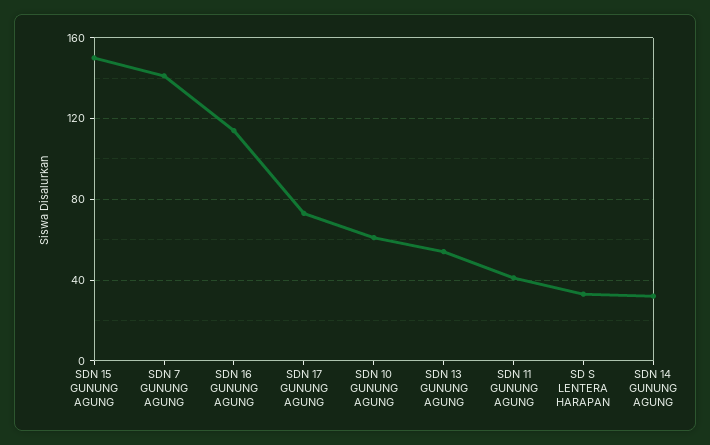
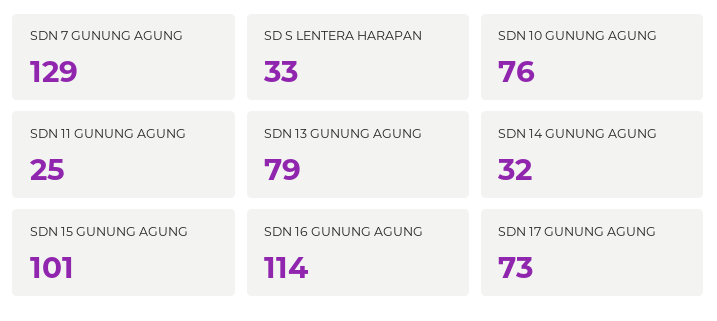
SDN 15 GUNUNG AGUNG: 150 -> 101
SDN 7 GUNUNG AGUNG: 140 -> 129
SDN 10 GUNUNG AGUNG: 60 -> 76
SDN 13 GUNUNG AGUNG: 55 -> 79
SDN 11 GUNUNG AGUNG: 40 -> 25

